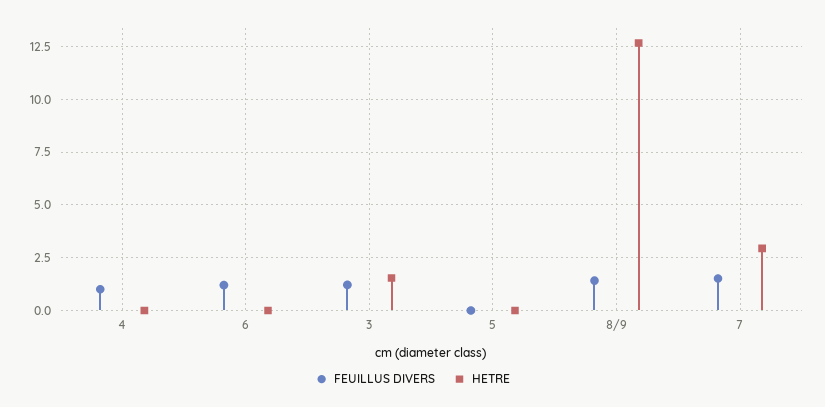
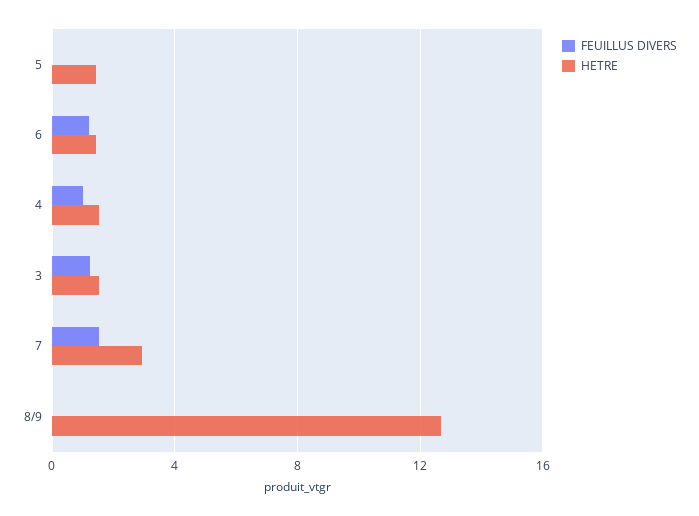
HETRE, 4: 0 -> 1.5
HETRE, 6: 0 -> 1.5
HETRE, 5: 0 -> 1.5
FEUILLUS DIVERS, 8/9: 1.5 -> 0

